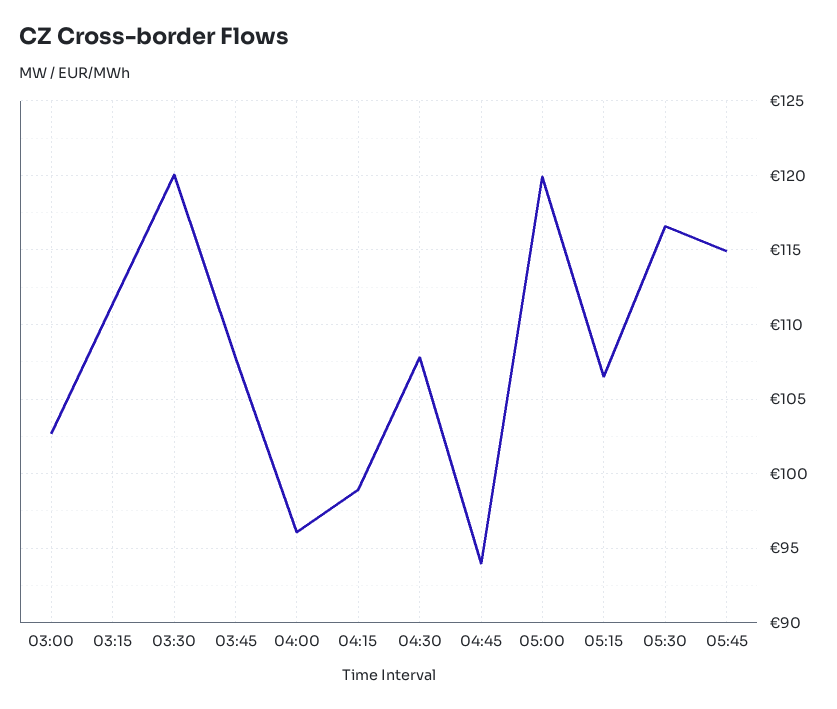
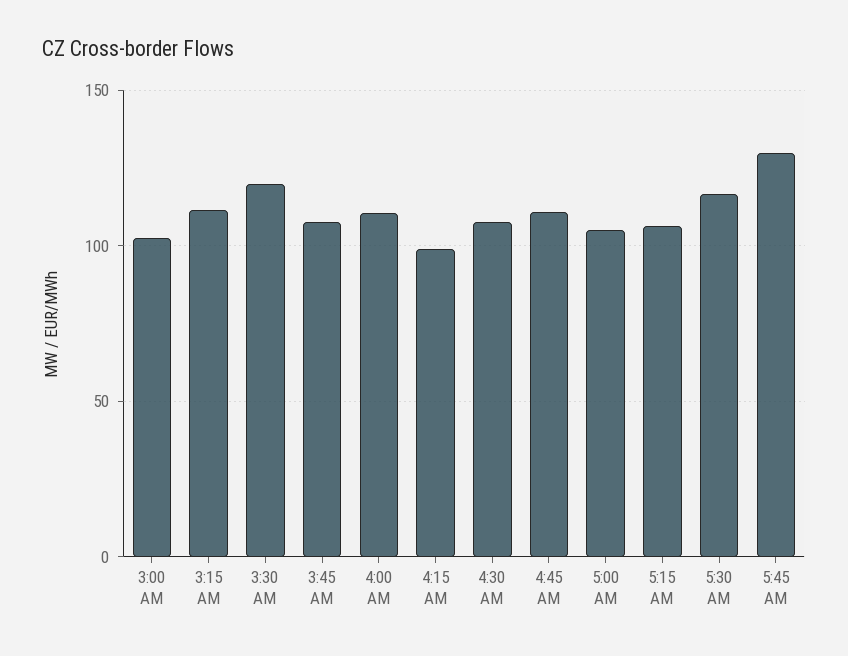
04:00: 96 -> 110
04:45: 94 -> 110
05:00: 120 -> 105
05:45: 115 -> 130

